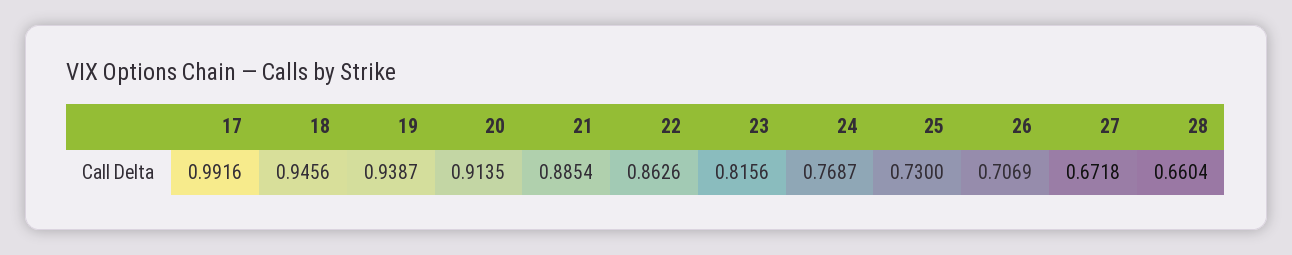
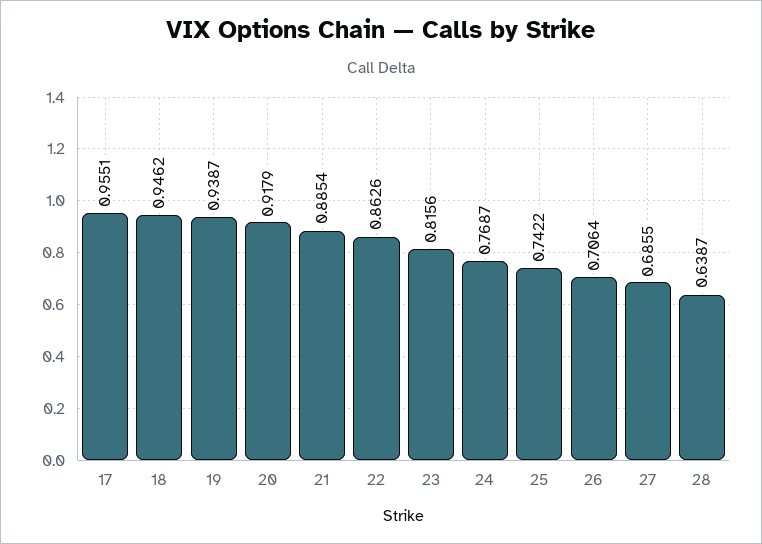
17: 0.9916 -> 0.9551
18: 0.9456 -> 0.9462
20: 0.9135 -> 0.9179
25: 0.73 -> 0.7422
26: 0.7069 -> 0.7064
27: 0.6718 -> 0.6855
28: 0.6604 -> 0.6387

